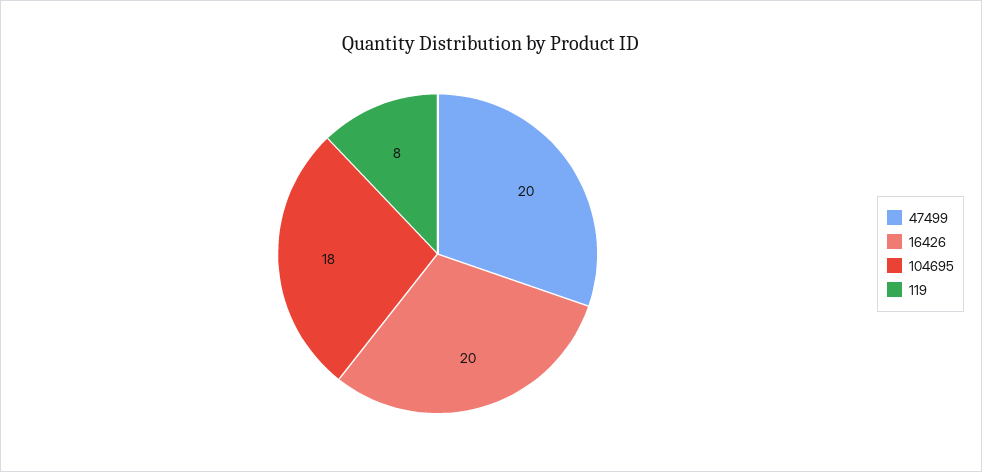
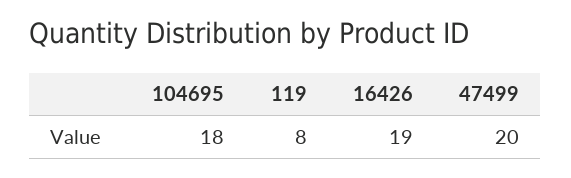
16426: 20 -> 19

